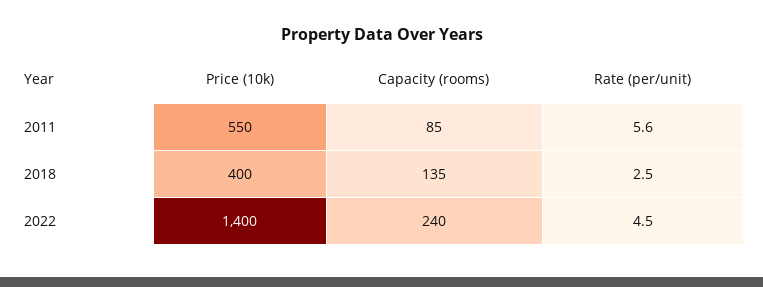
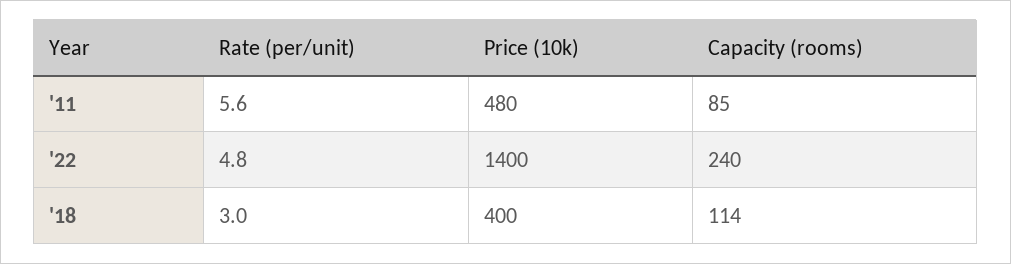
Price (10k), 2011: 550 -> 480
Capacity (rooms), 2018: 135 -> 114
Rate (per/unit), 2018: 2.5 -> 3
Rate (per/unit), 2022: 4.5 -> 4.8

